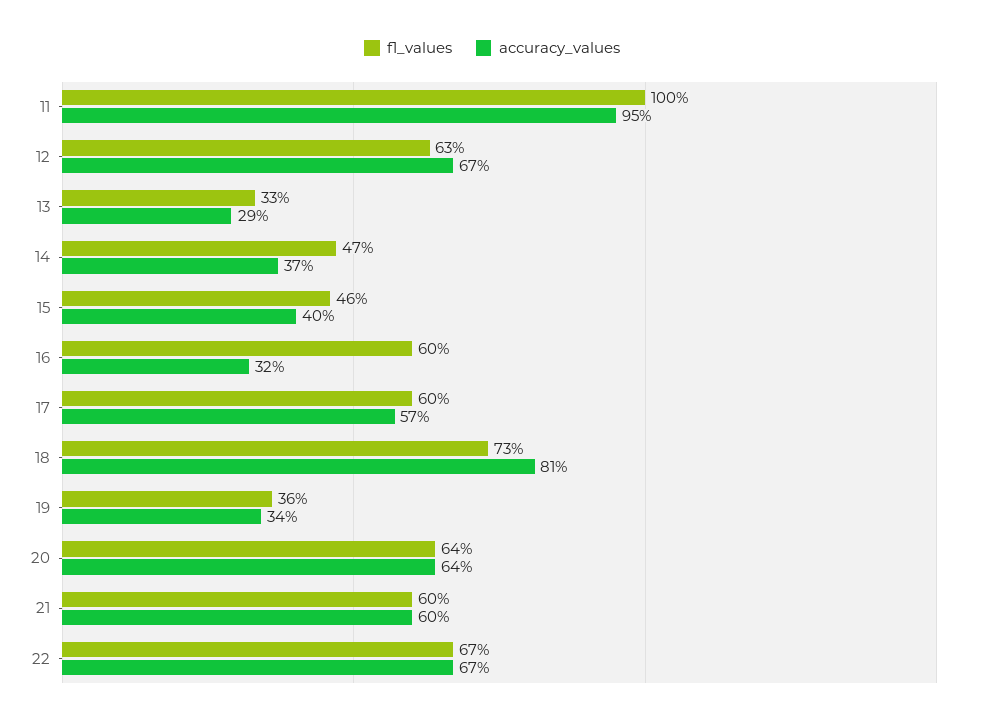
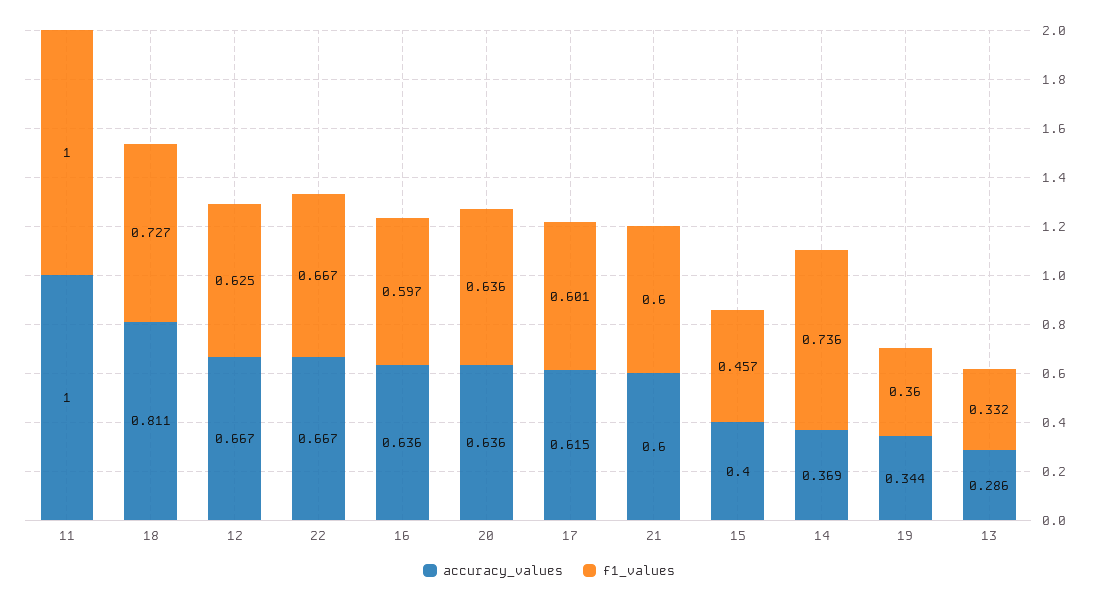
accuracy_values, 11: 0.95 -> 1
f1_values, 14: 0.47 -> 0.736
accuracy_values, 16: 0.32 -> 0.636
accuracy_values, 17: 0.57 -> 0.615

